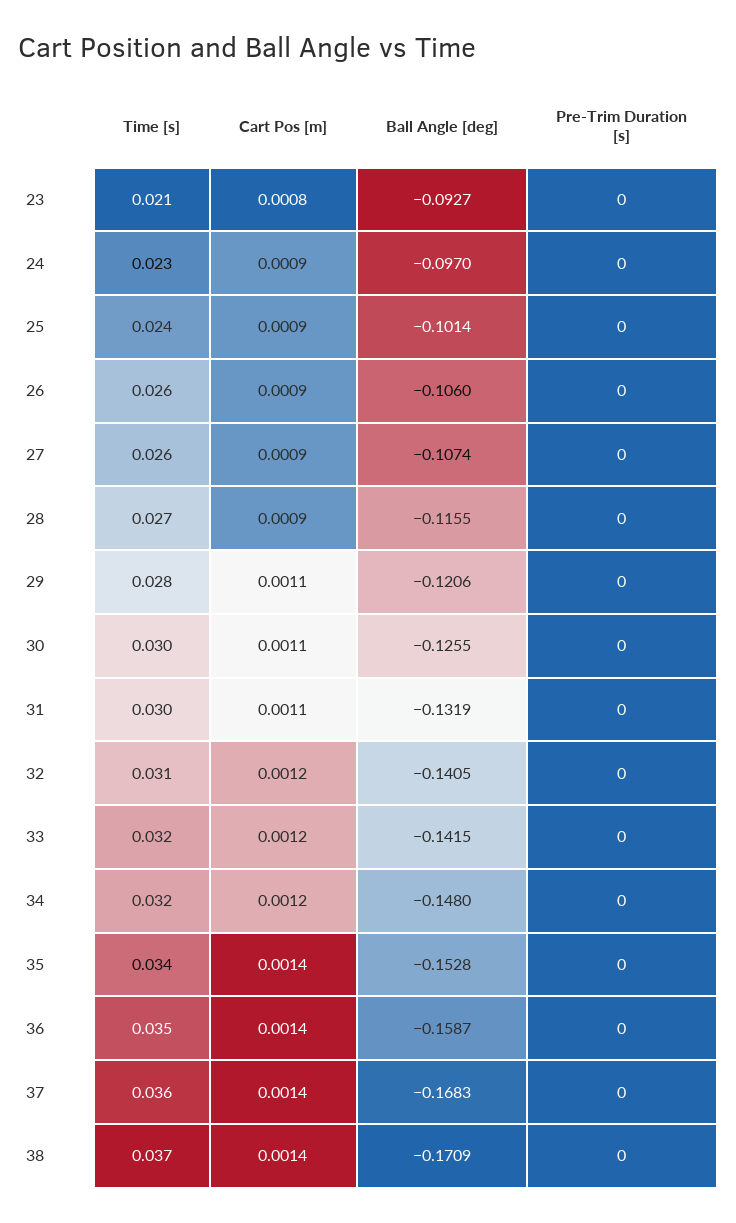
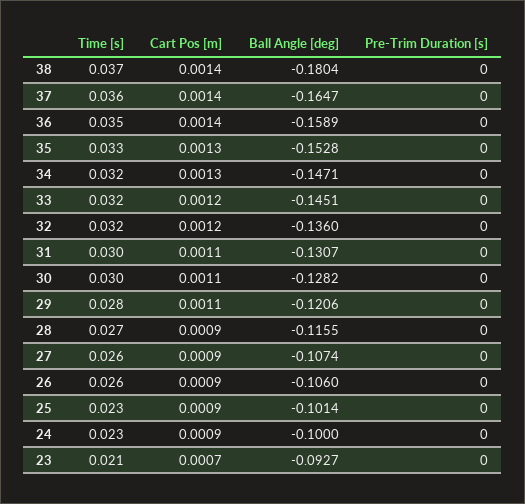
Cart Pos [m], 23: 0.0008 -> 0.0007
Ball Angle [deg], 24: -0.097 -> -0.1
Time [s], 25: 0.024 -> 0.023
Ball Angle [deg], 30: -0.1255 -> -0.1282
Ball Angle [deg], 31: -0.1319 -> -0.1307
Time [s], 32: 0.031 -> 0.032
Ball Angle [deg], 32: -0.1405 -> -0.136
Ball Angle [deg], 33: -0.1415 -> -0.1451
Cart Pos [m], 34: 0.0012 -> 0.0013
Ball Angle [deg], 34: -0.148 -> -0.1471
Time [s], 35: 0.034 -> 0.033
Cart Pos [m], 35: 0.0014 -> 0.0013
Ball Angle [deg], 36: -0.1587 -> -0.1589
Ball Angle [deg], 37: -0.1683 -> -0.1647
Ball Angle [deg], 38: -0.1709 -> -0.1804

